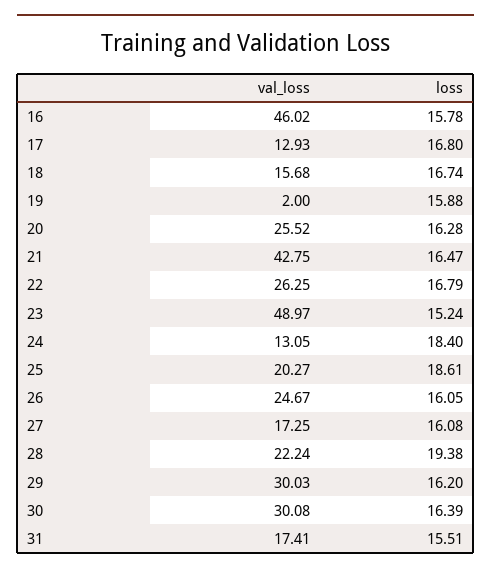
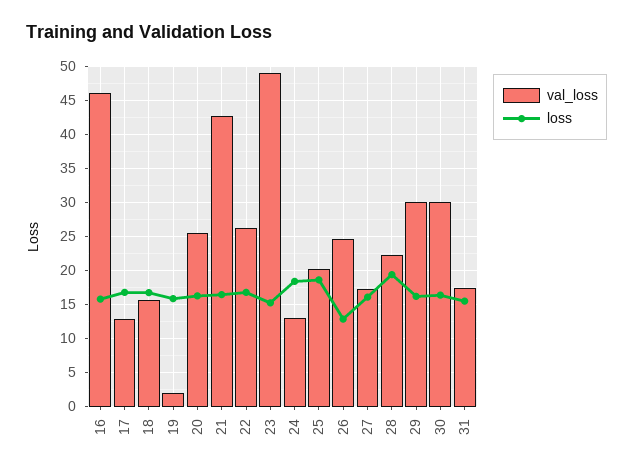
loss, 26: 16.05 -> 13

